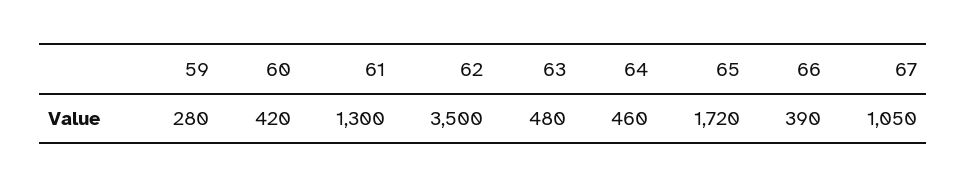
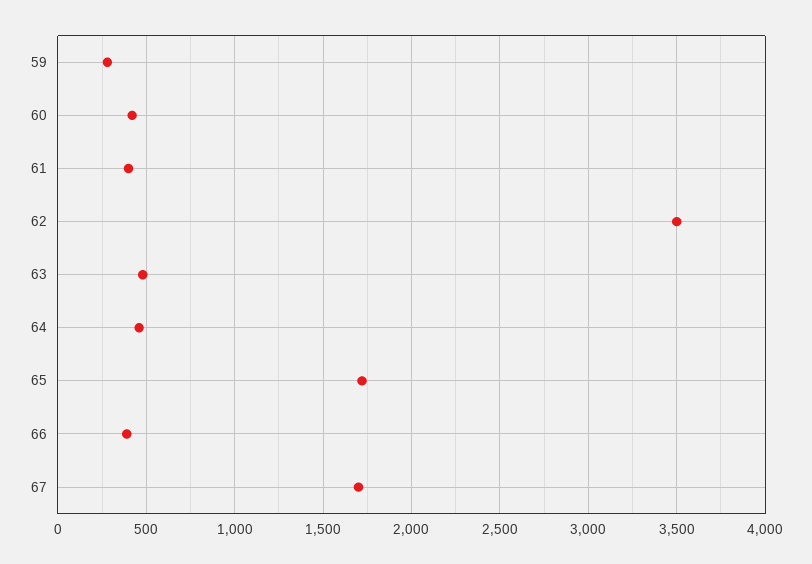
61: 1300 -> 400
67: 1050 -> 1700

